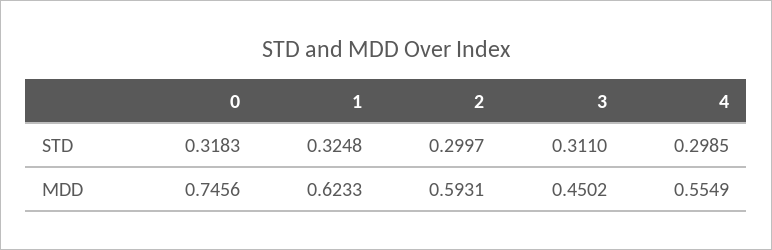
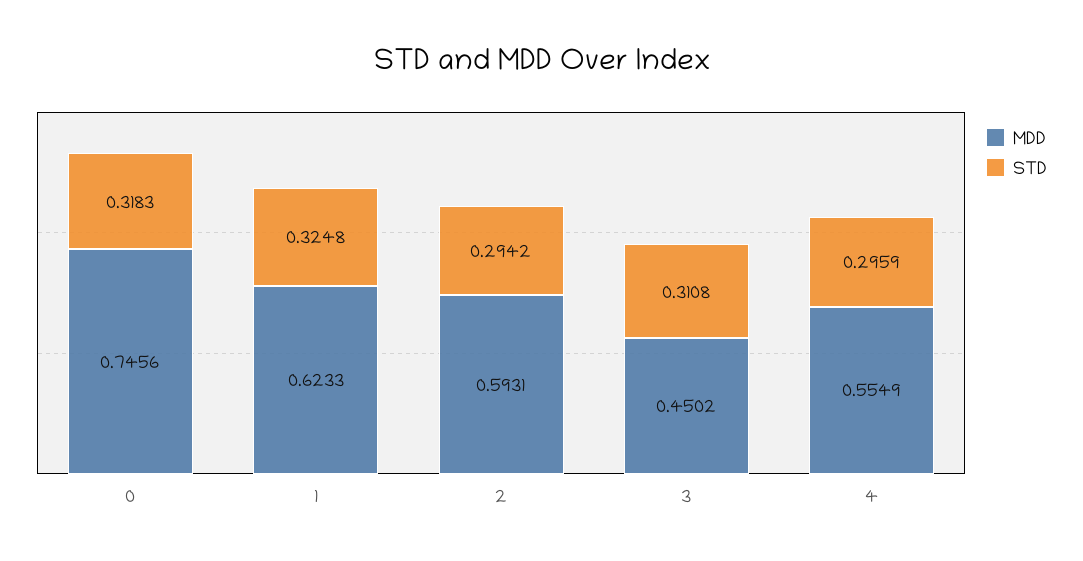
STD, 2: 0.2997 -> 0.2942
STD, 3: 0.311 -> 0.3108
STD, 4: 0.2985 -> 0.2959

